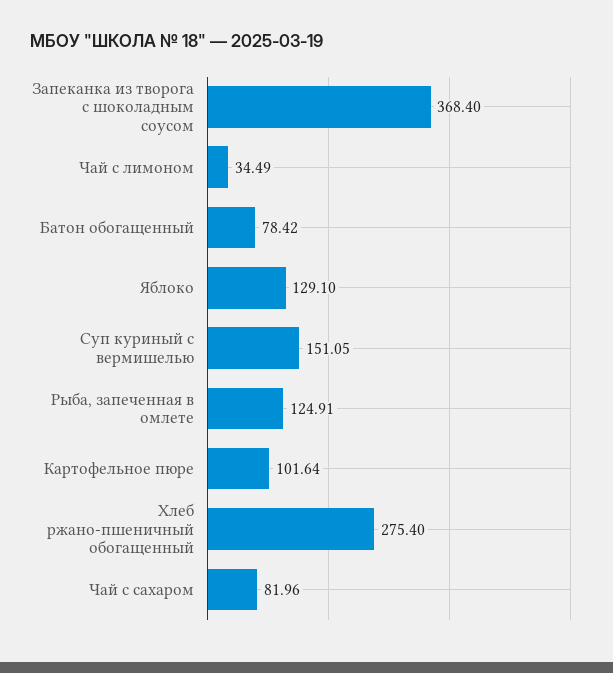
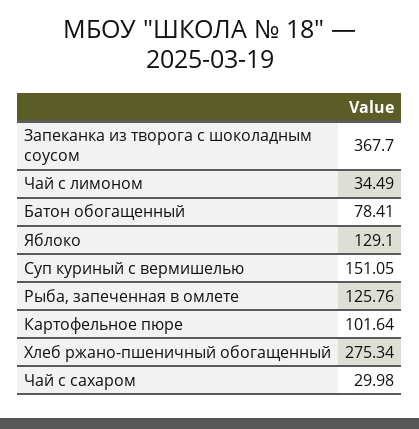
Запеканка из творога с шоколадным соусом: 368.4 -> 367.7
Батон обогащенный: 78.42 -> 78.41
Рыба, запеченная в омлете: 124.91 -> 125.76
Хлеб ржано-пшеничный обогащенный: 275.4 -> 275.34
Чай с сахаром: 81.96 -> 29.98

